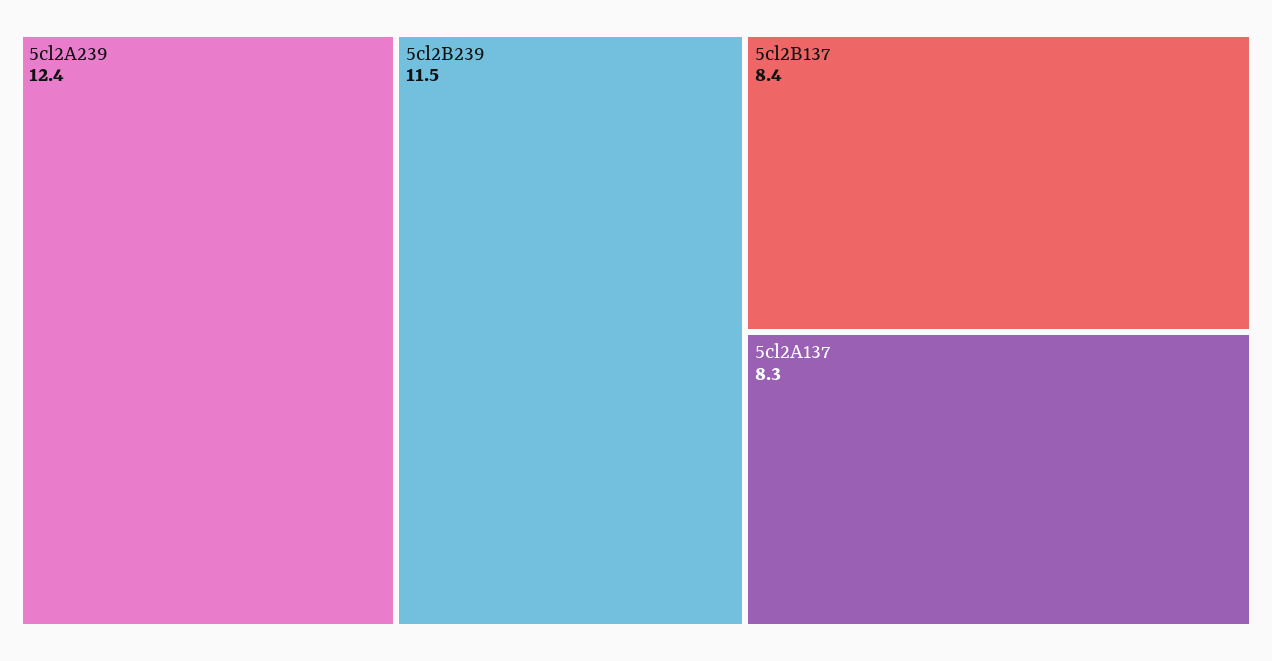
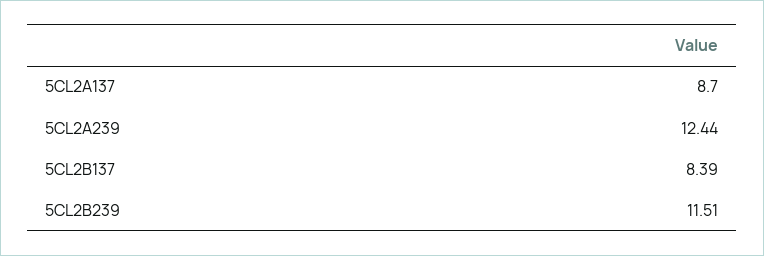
5cl2A137: 8.3 -> 8.7

